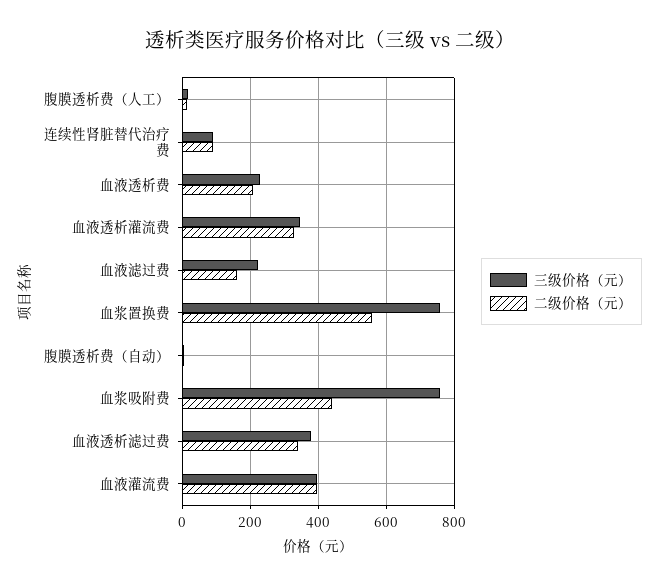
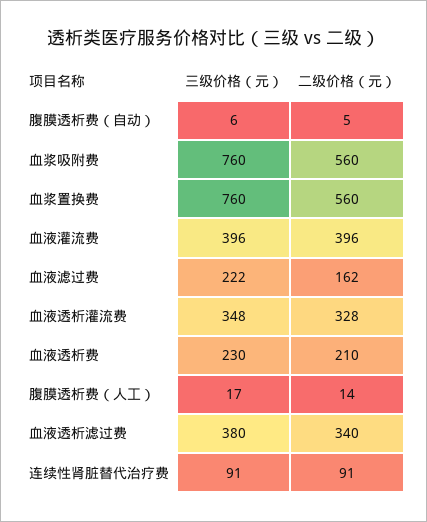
二级价格（元）, 血浆吸附费: 440 -> 560

